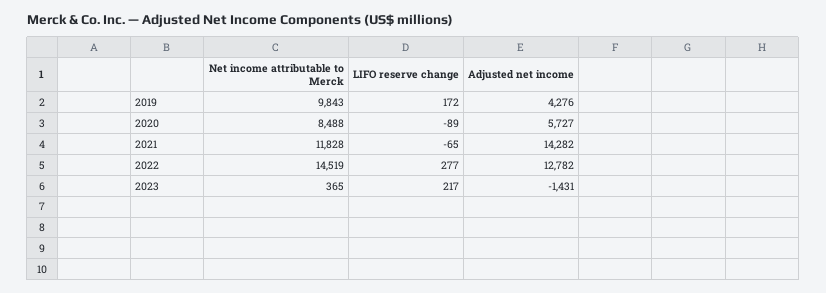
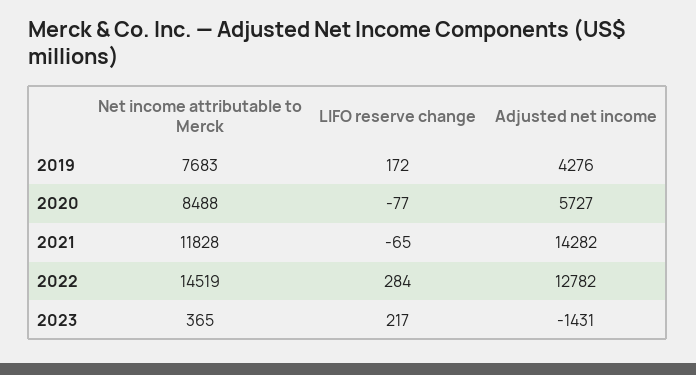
Net income attributable to Merck, 2019: 9843 -> 7683
LIFO reserve change, 2020: -89 -> -77
LIFO reserve change, 2022: 277 -> 284

